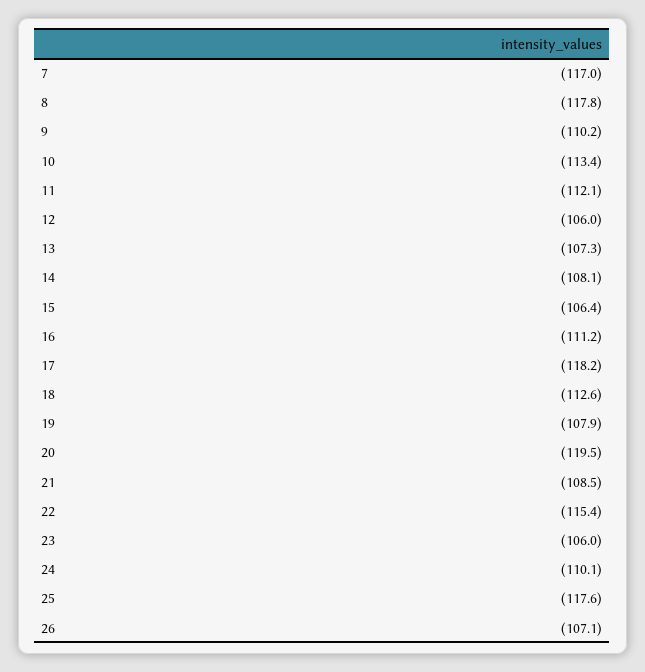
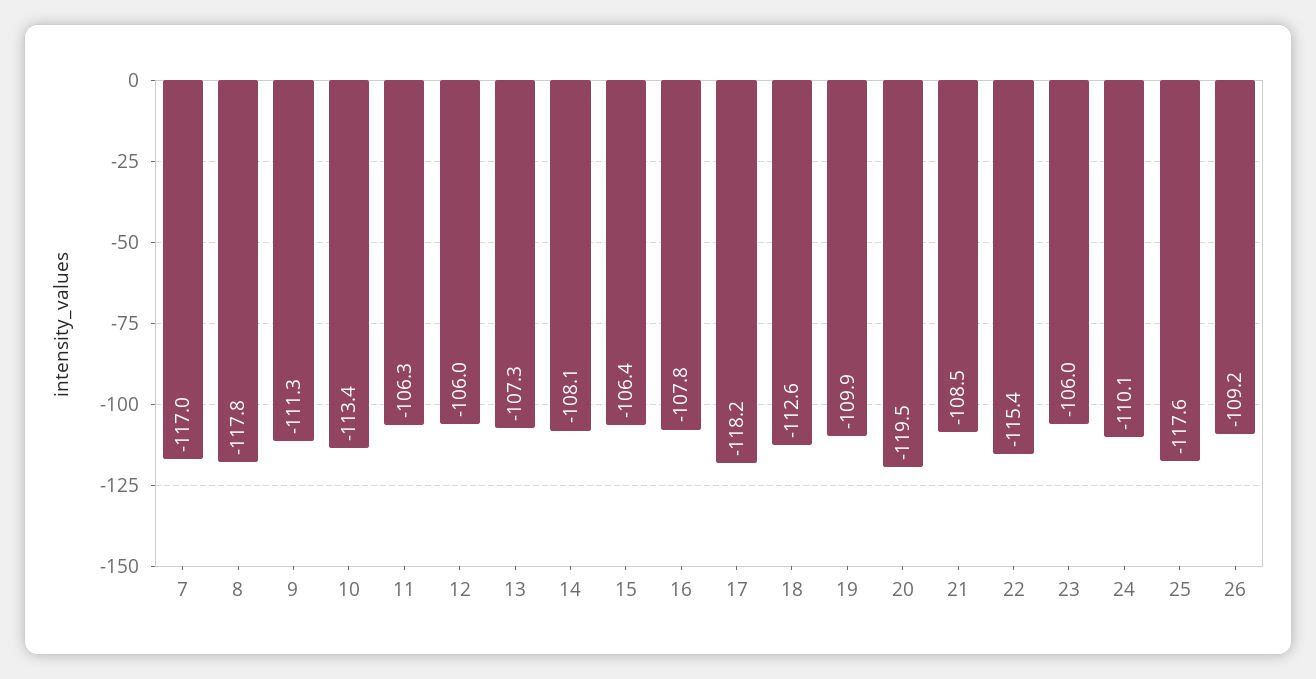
9: -110.2 -> -111.3
11: -112.1 -> -106.3
16: -111.2 -> -107.8
19: -107.9 -> -109.9
26: -107.1 -> -109.2

